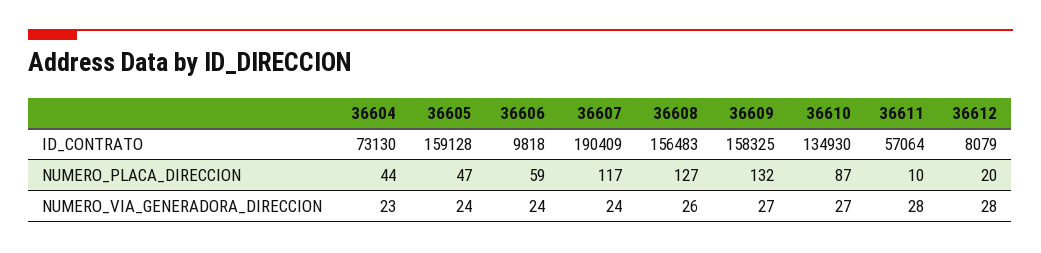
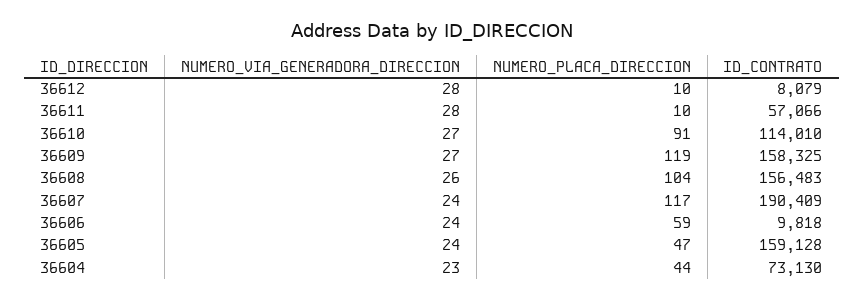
36610, ID_CONTRATO: 134930 -> 114010
36611, ID_CONTRATO: 57064 -> 57066
36608, NUMERO_PLACA_DIRECCION: 127 -> 104
36609, NUMERO_PLACA_DIRECCION: 132 -> 119
36610, NUMERO_PLACA_DIRECCION: 87 -> 91
36612, NUMERO_PLACA_DIRECCION: 20 -> 10

